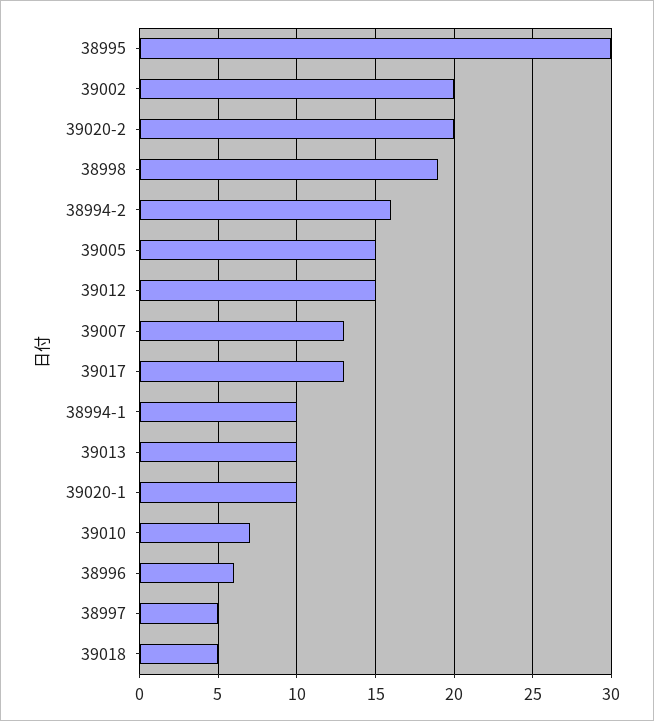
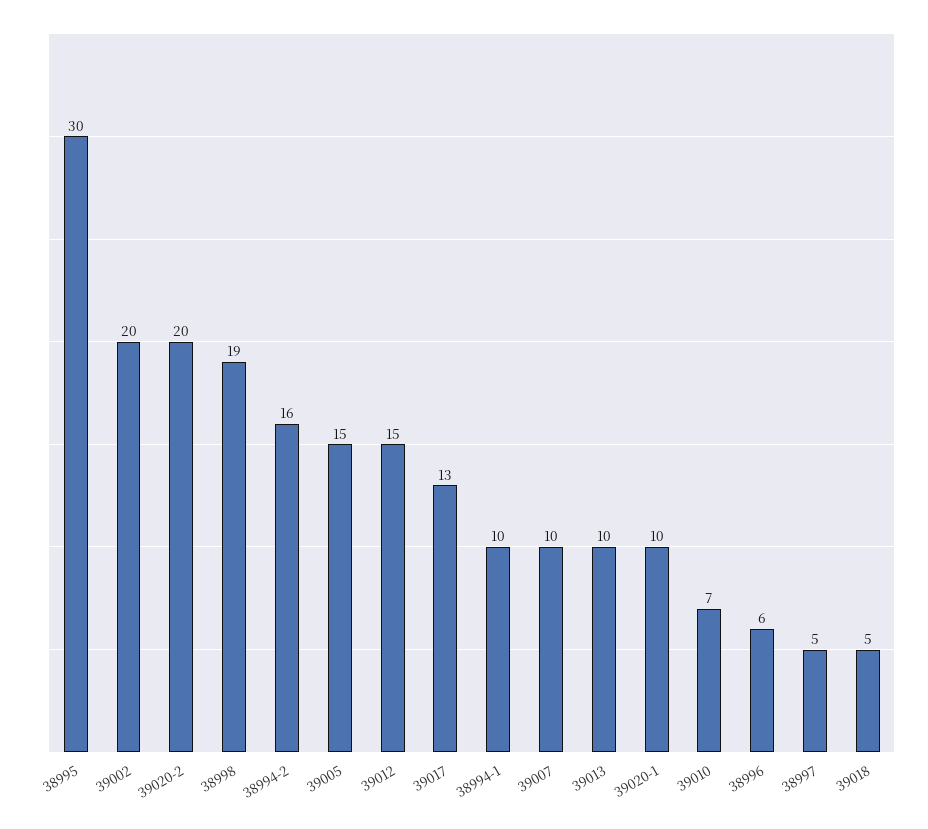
39007: 13 -> 10

